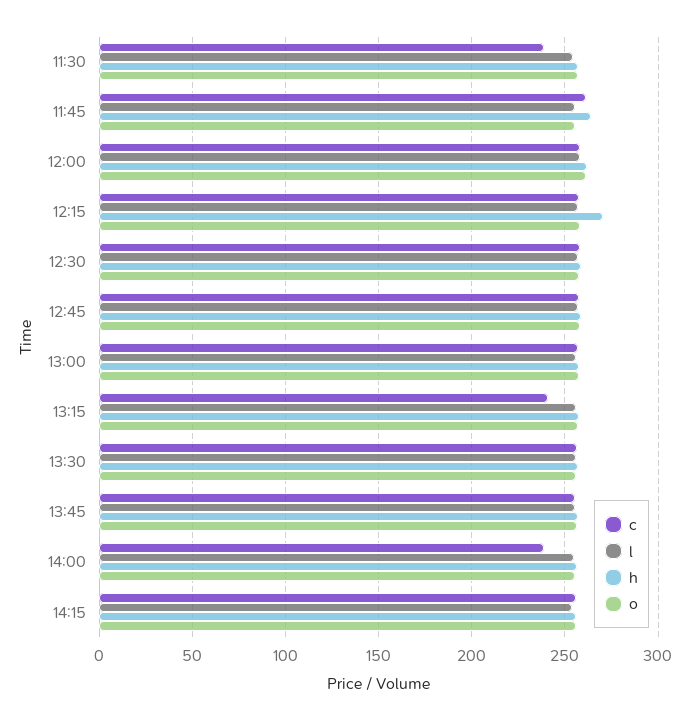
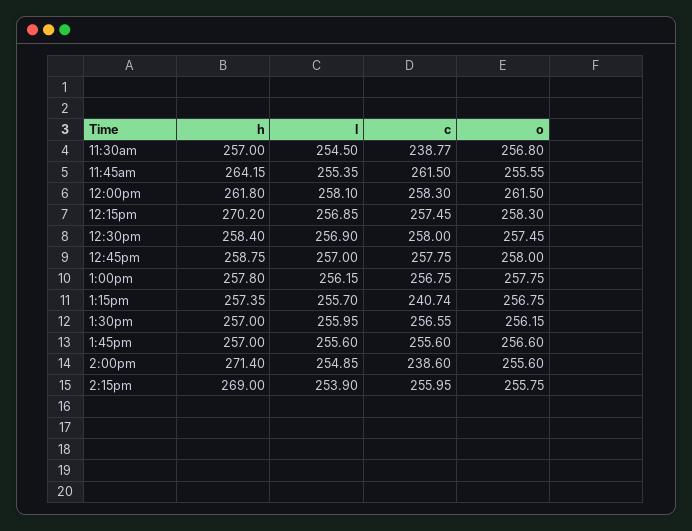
h, 14:00: 255 -> 271.4
h, 14:15: 255 -> 269

